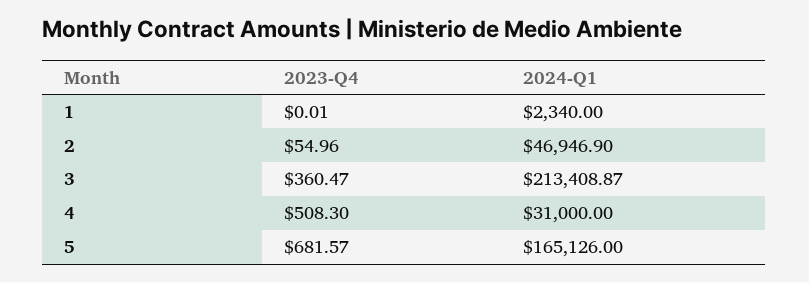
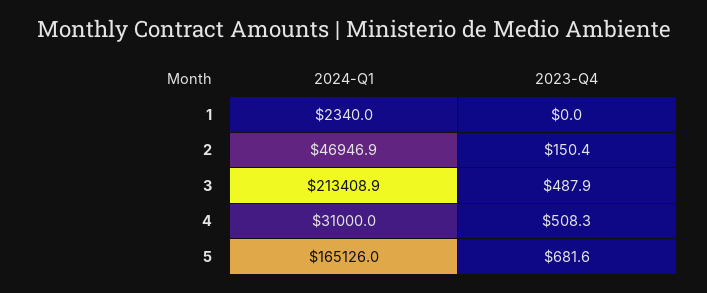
2023-Q4, 2: 54.96 -> 150.4
2023-Q4, 3: 360.47 -> 487.9

